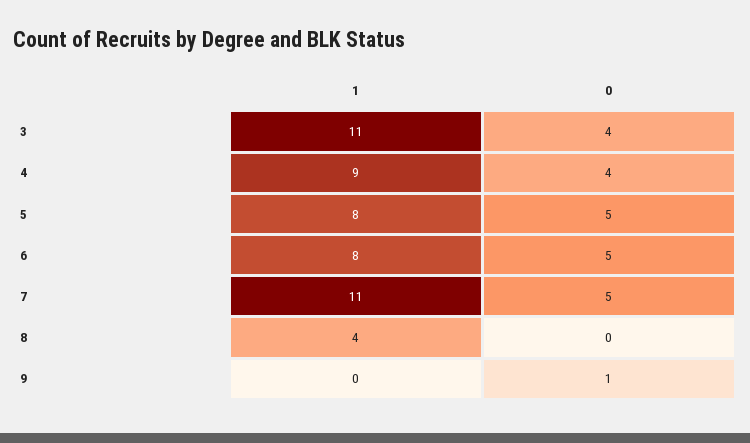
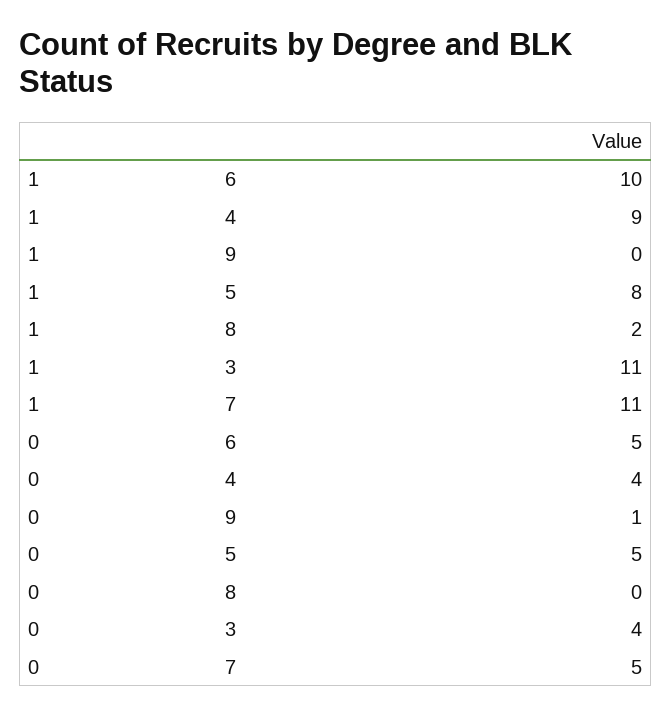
1, 6: 8 -> 10
1, 8: 4 -> 2

